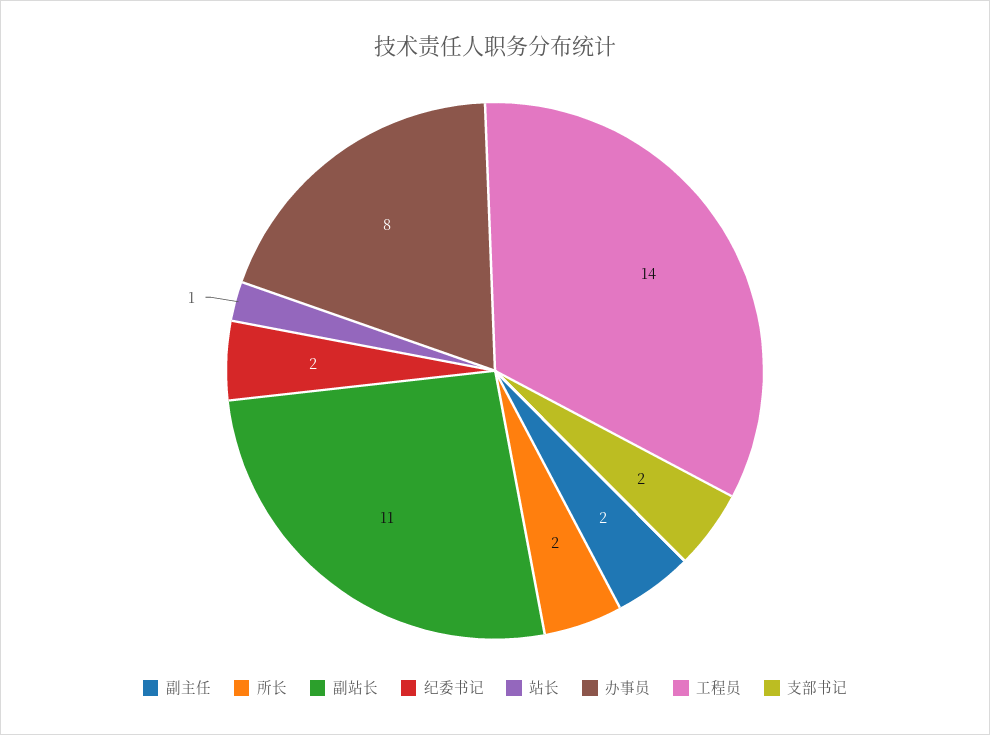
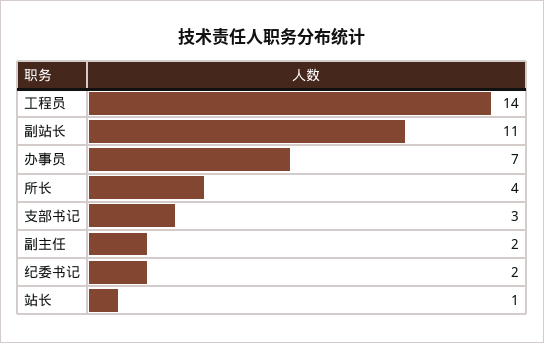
所长: 2 -> 4
办事员: 8 -> 7
支部书记: 2 -> 3

